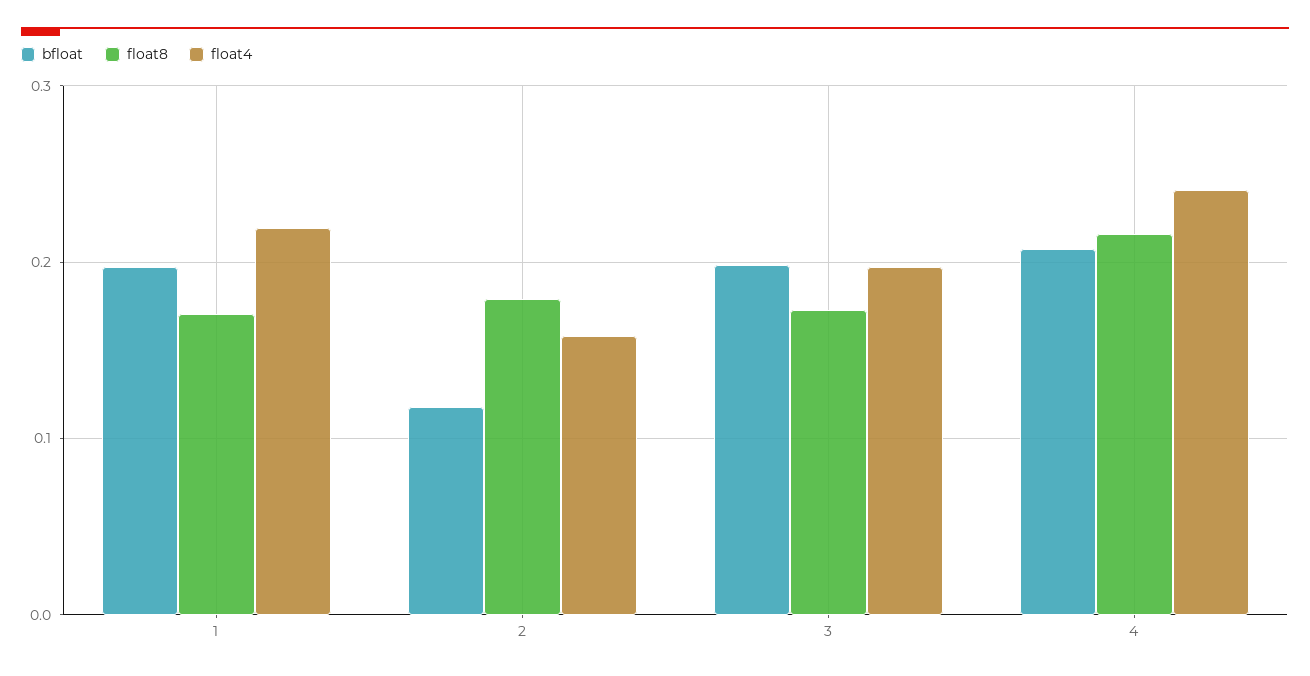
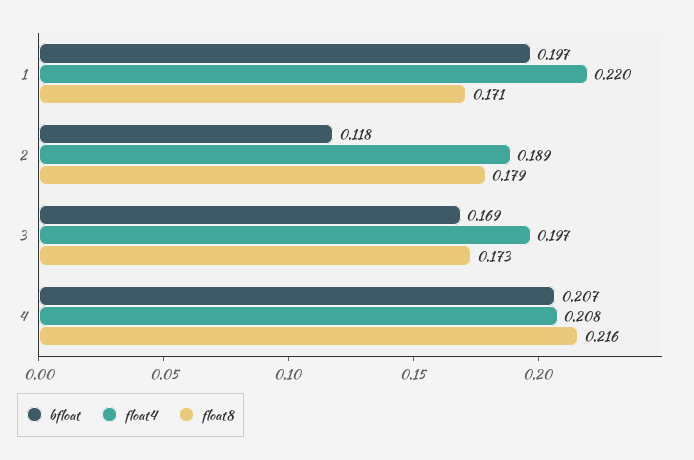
float4, 2: 0.16 -> 0.189
bfloat, 3: 0.2 -> 0.169
float4, 4: 0.24 -> 0.208

